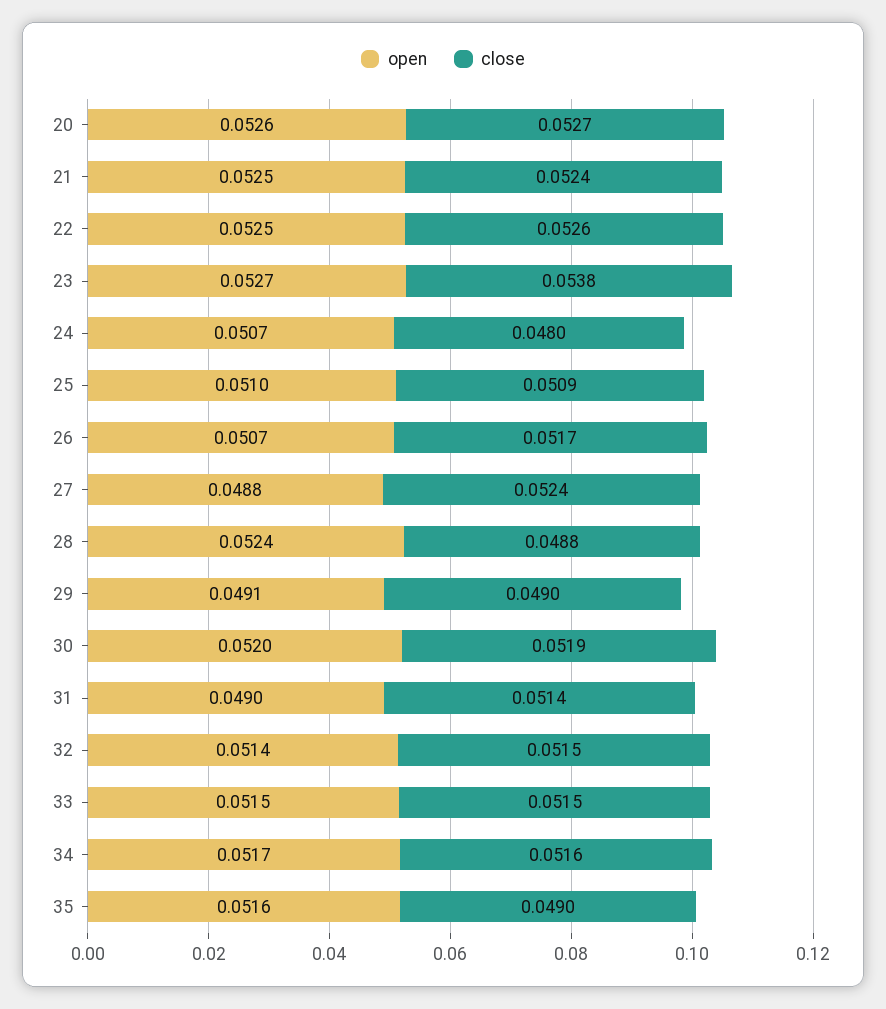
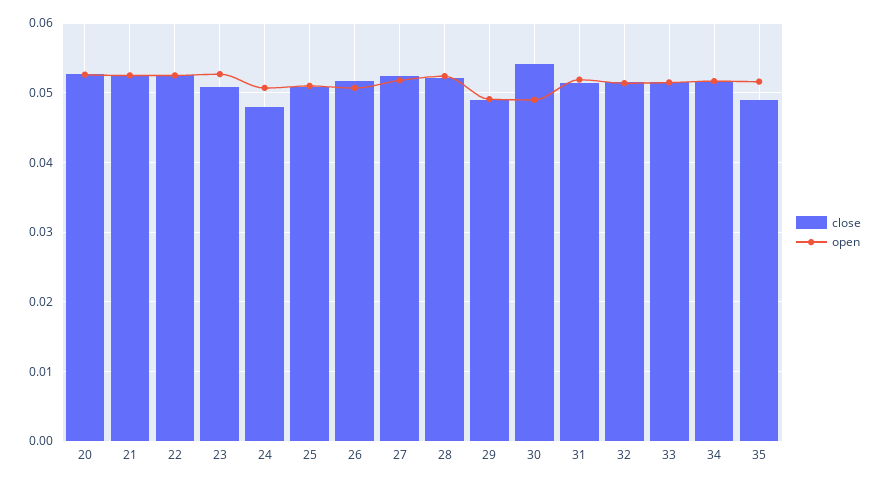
close, 23: 0.0538 -> 0.051
open, 27: 0.0488 -> 0.052
close, 28: 0.0488 -> 0.052
open, 30: 0.052 -> 0.049
close, 30: 0.0519 -> 0.054
open, 31: 0.049 -> 0.052

